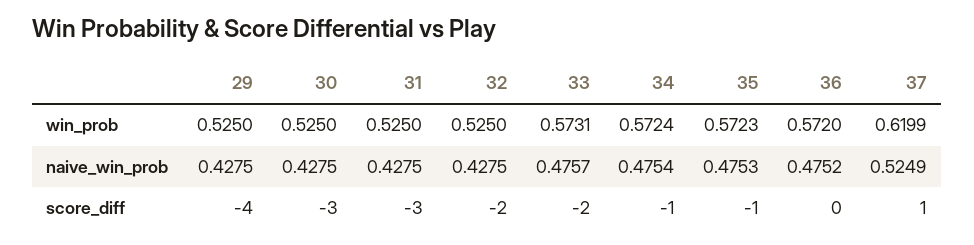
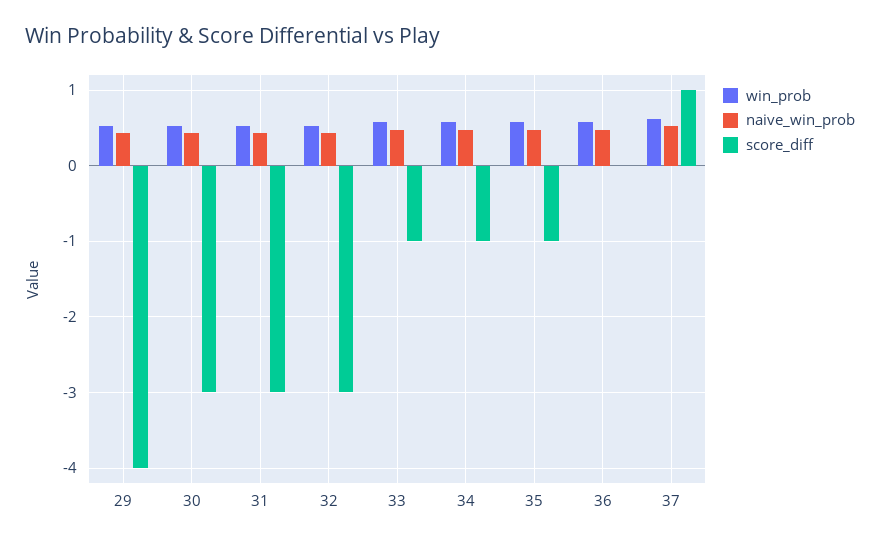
score_diff, 32: -2 -> -3
score_diff, 33: -2 -> -1

